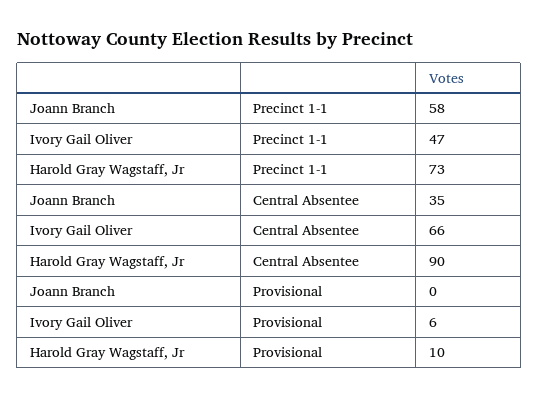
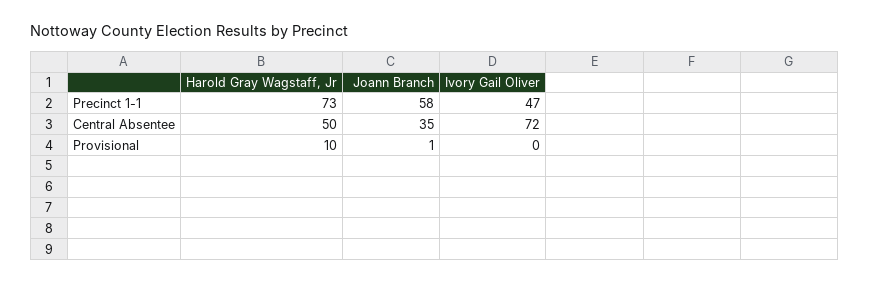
Ivory Gail Oliver, Central Absentee: 66 -> 72
Harold Gray Wagstaff, Jr, Central Absentee: 90 -> 50
Joann Branch, Provisional: 0 -> 1
Ivory Gail Oliver, Provisional: 6 -> 0

